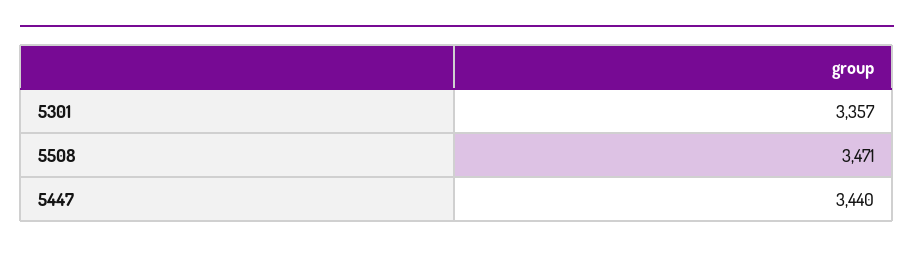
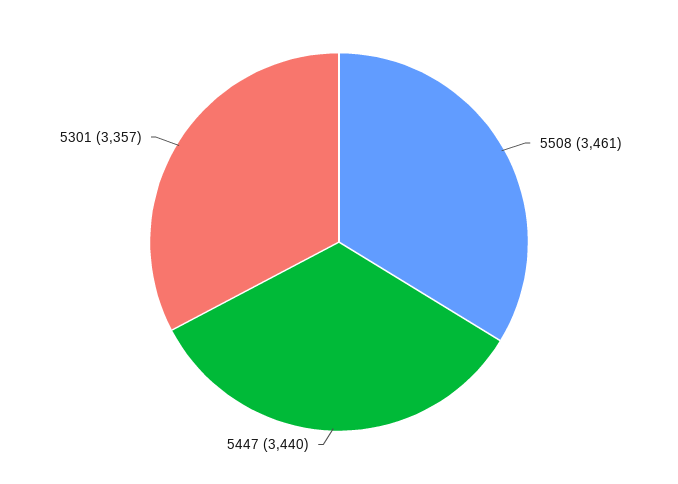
5508: 3471 -> 3461

